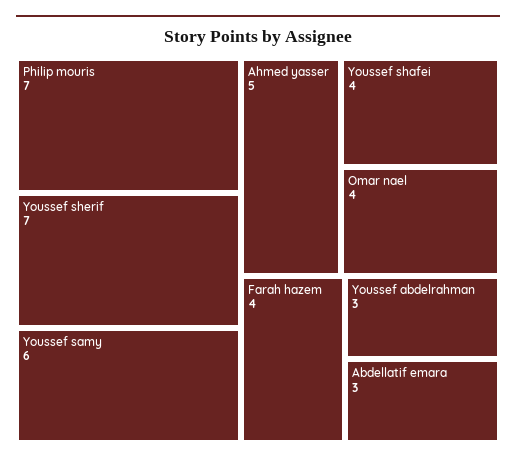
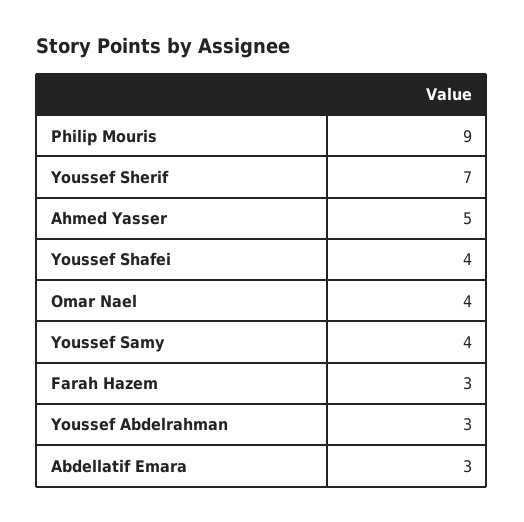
Philip mouris: 7 -> 9
Youssef samy: 6 -> 4
Farah hazem: 4 -> 3

